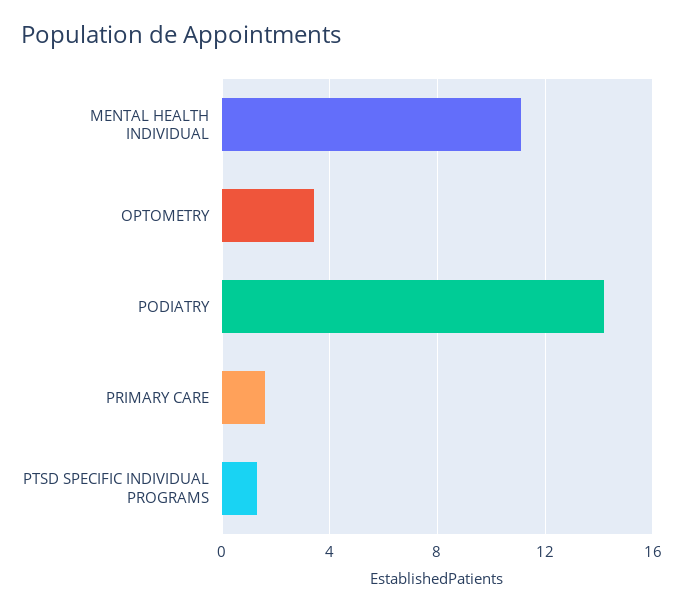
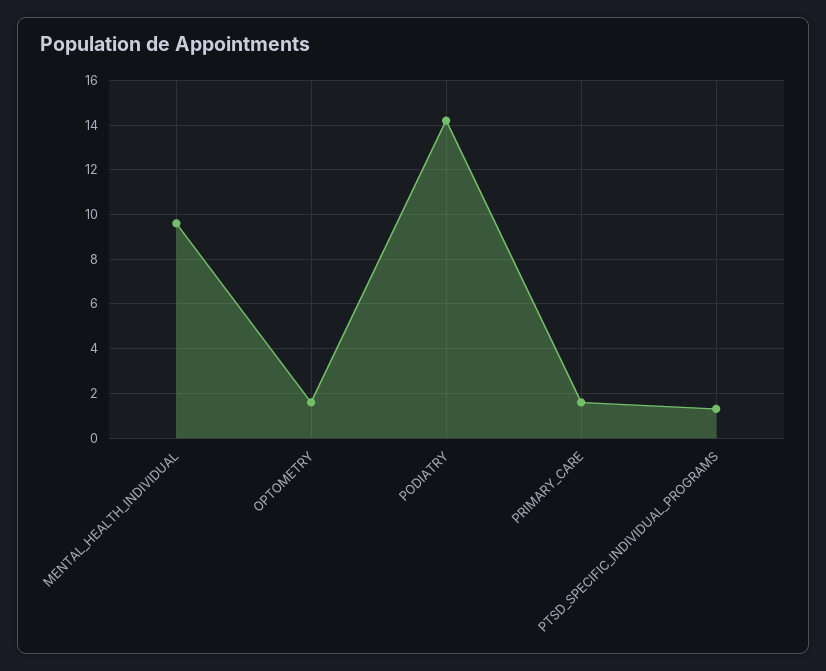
MENTAL HEALTH INDIVIDUAL: 11 -> 9.5
OPTOMETRY: 3.5 -> 1.5

